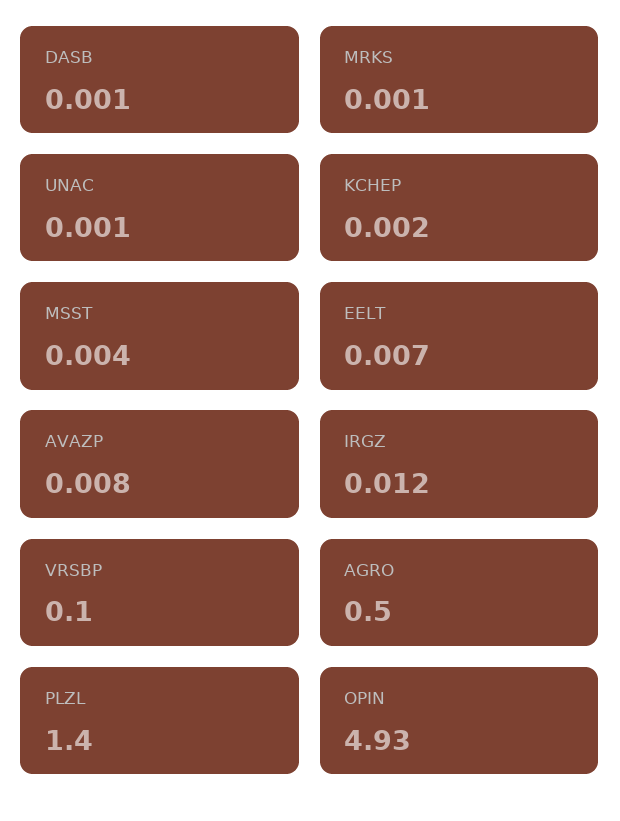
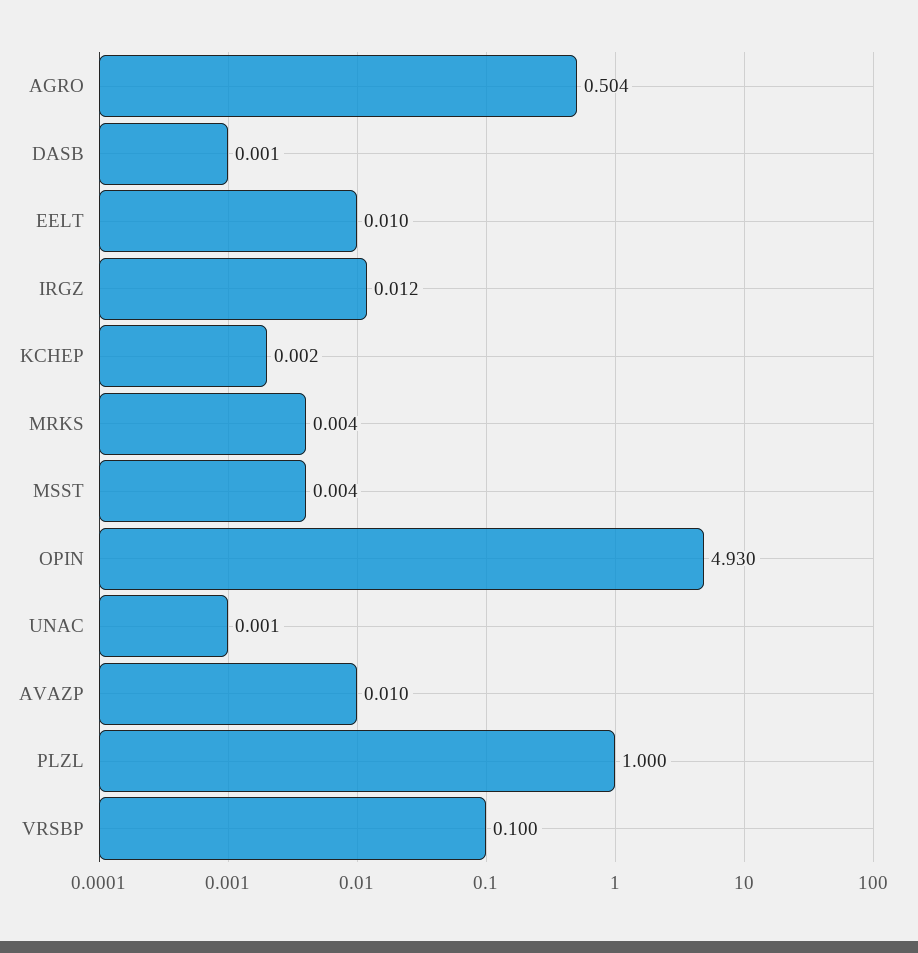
MRKS: 0.001 -> 0.004
EELT: 0.007 -> 0.01
AVAZP: 0.008 -> 0.01
AGRO: 0.5 -> 0.504
PLZL: 1.4 -> 1

